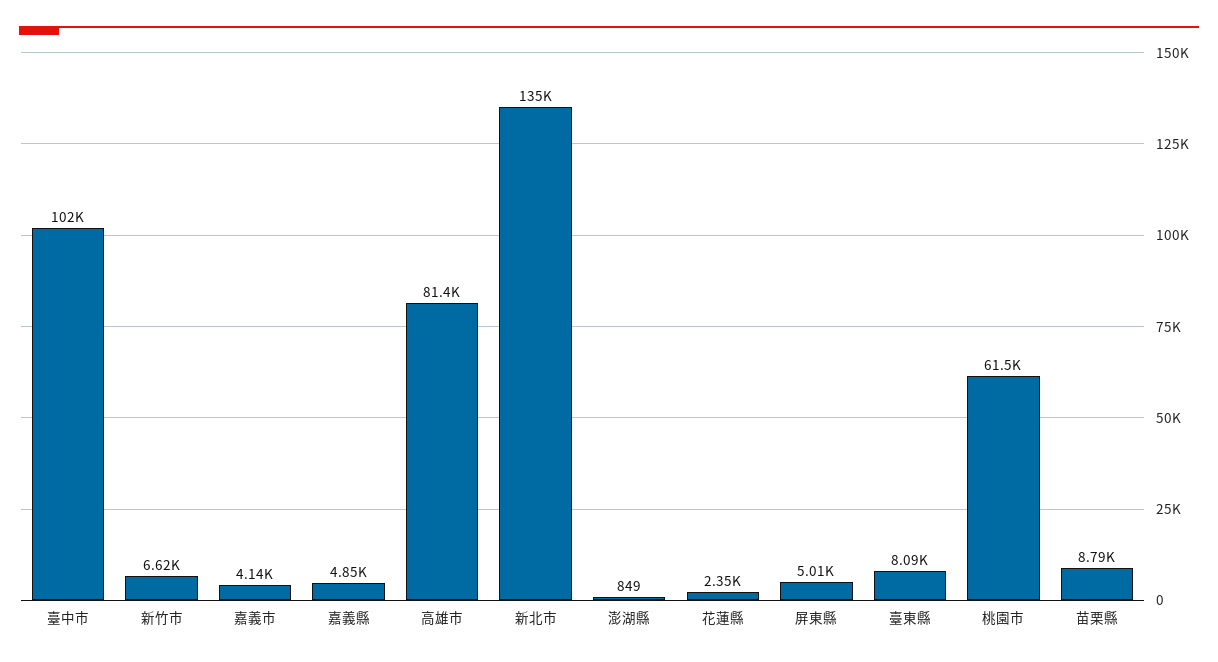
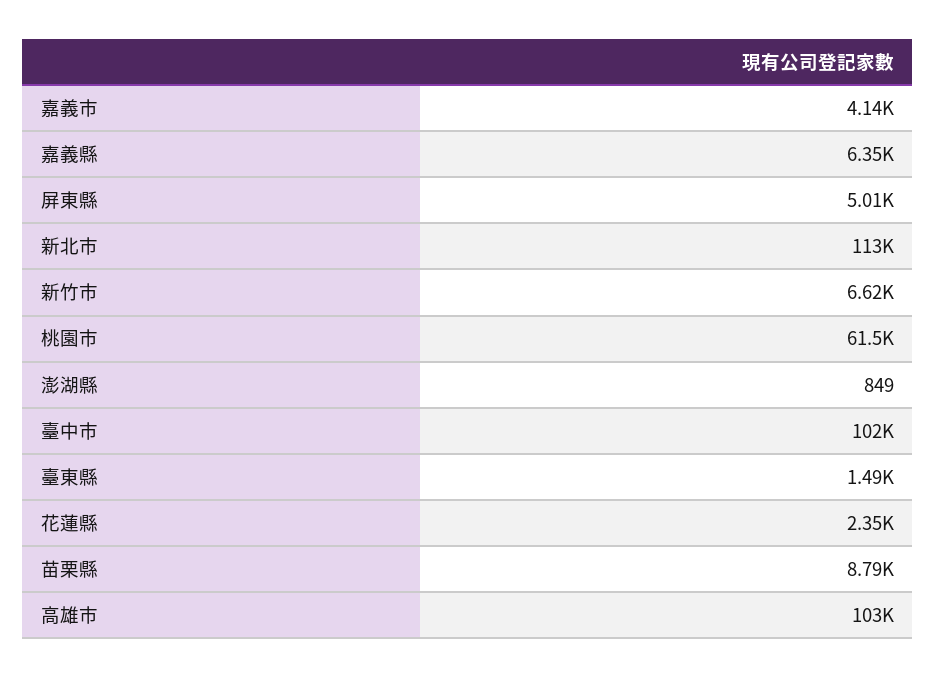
嘉義縣: 4850 -> 6350
高雄市: 81400 -> 103000
新北市: 135000 -> 113000
臺東縣: 8090 -> 1490

